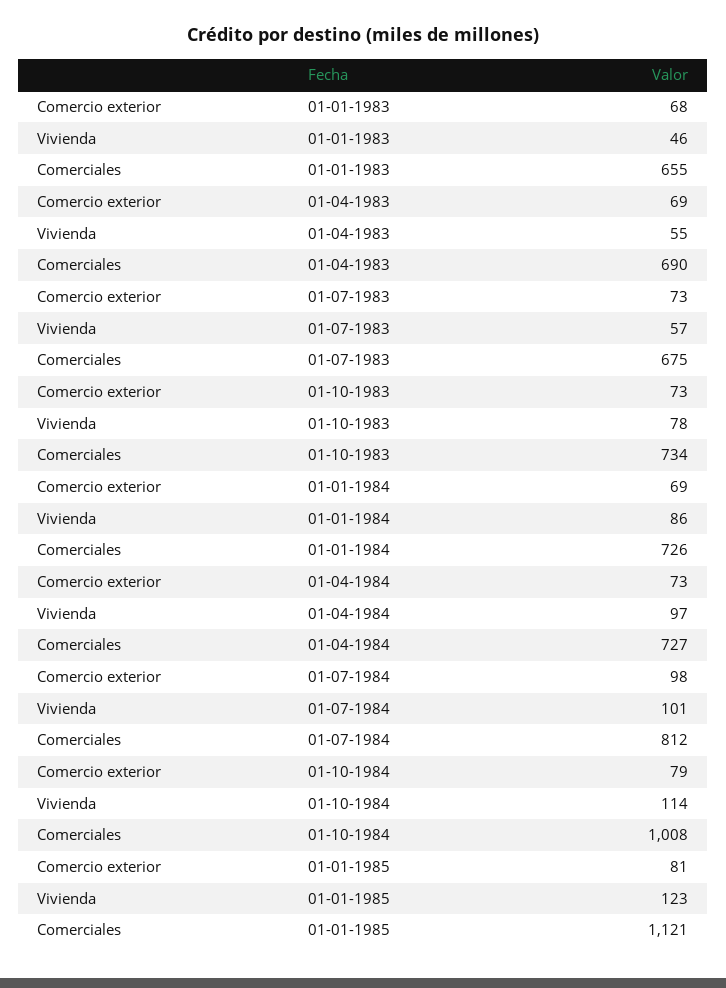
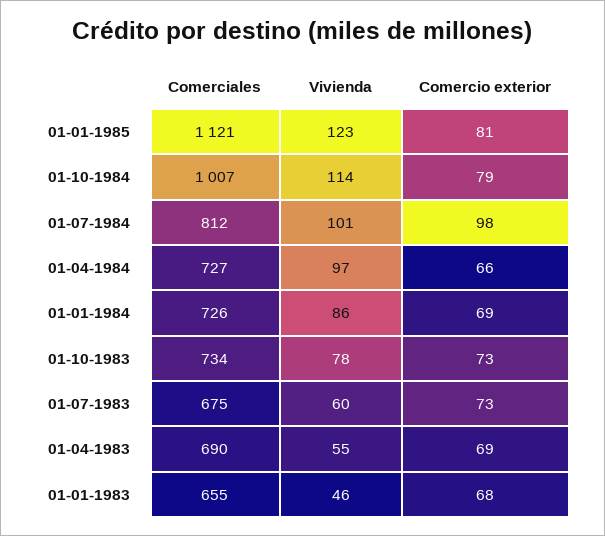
Vivienda, 01-07-1983: 57 -> 60
Comercio exterior, 01-04-1984: 73 -> 66
Comerciales, 01-10-1984: 1008 -> 1007

